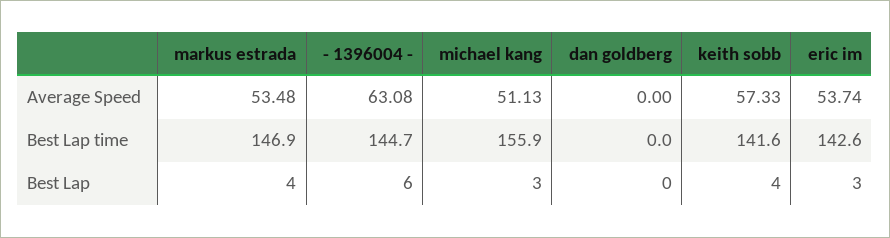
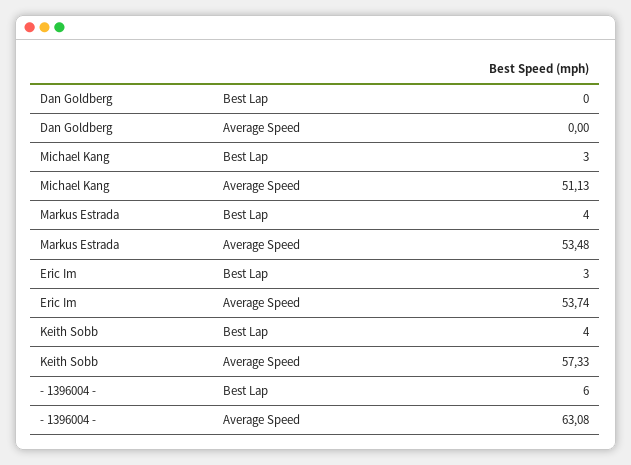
markus estrada, Best Lap time: 146.9 -> none
- 1396004 -, Best Lap time: 144.7 -> none
michael kang, Best Lap time: 155.9 -> none
dan goldberg, Best Lap time: 0 -> none
keith sobb, Best Lap time: 141.6 -> none
eric im, Best Lap time: 142.6 -> none

